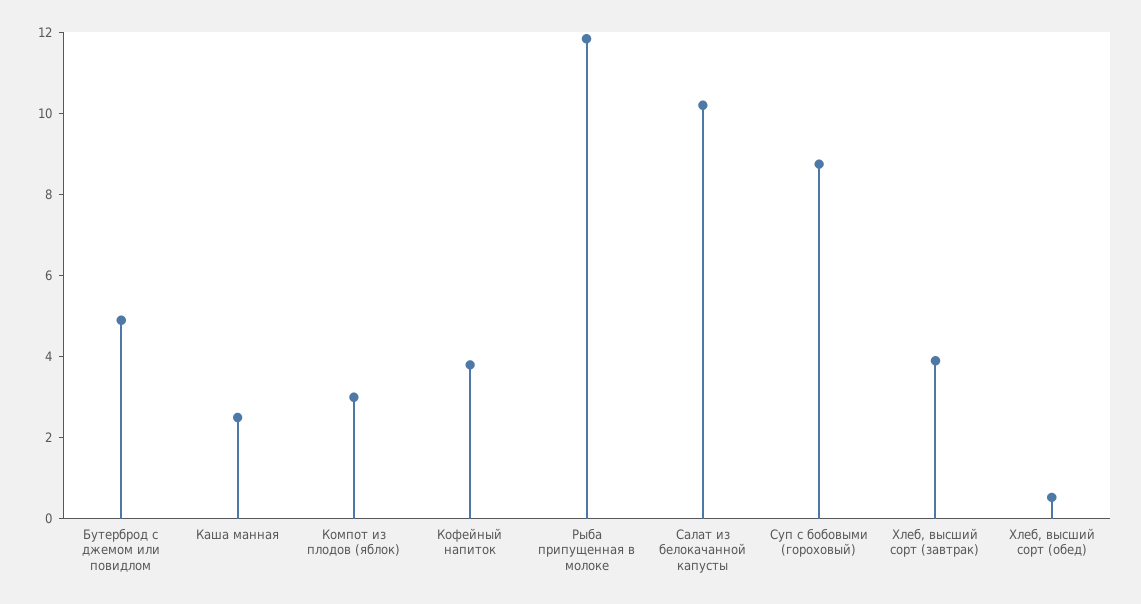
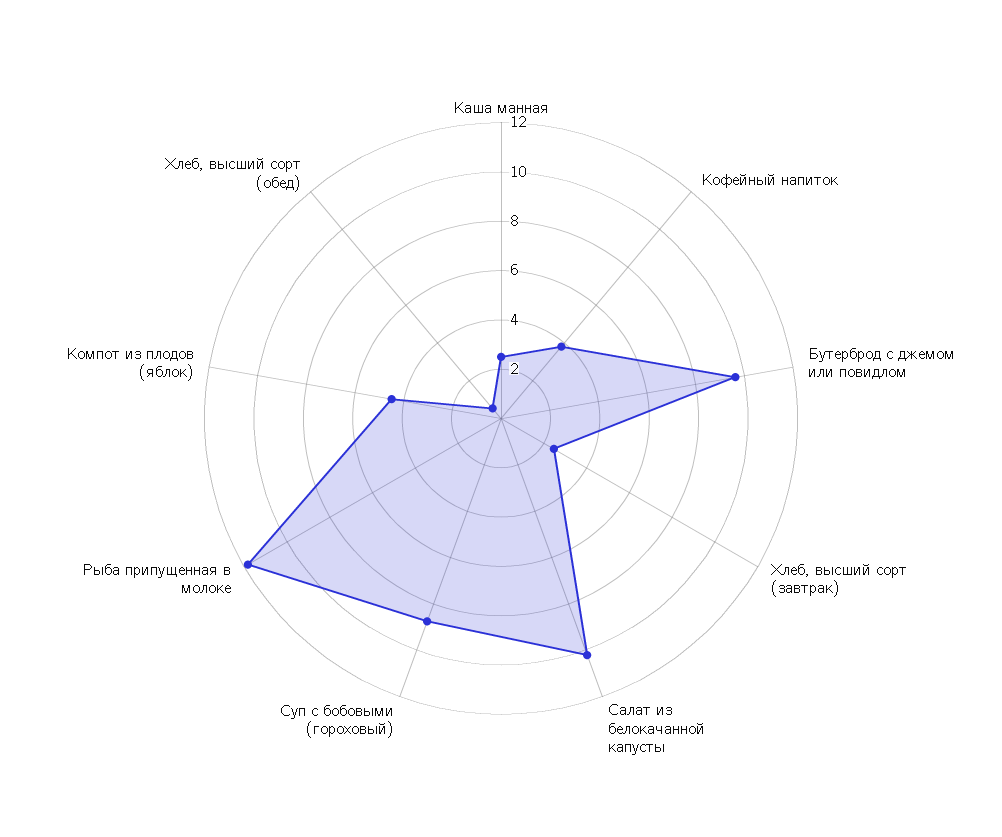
Бутерброд с джемом или повидлом: 5 -> 9.5
Компот из плодов (яблок): 3 -> 4.5
Хлеб, высший сорт (завтрак): 4 -> 2.5

